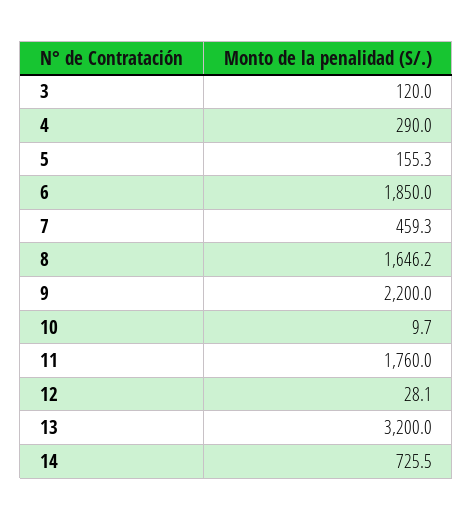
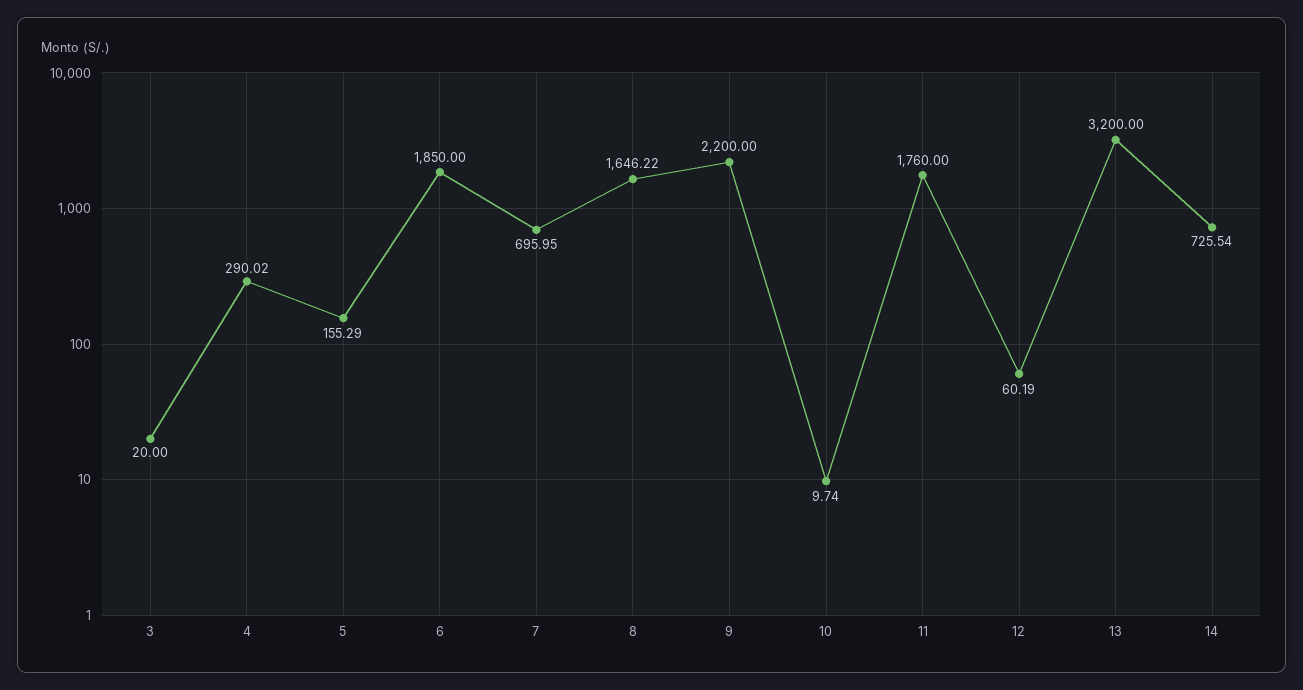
3: 120 -> 20
7: 459.3 -> 695.95
12: 28.1 -> 60.19

